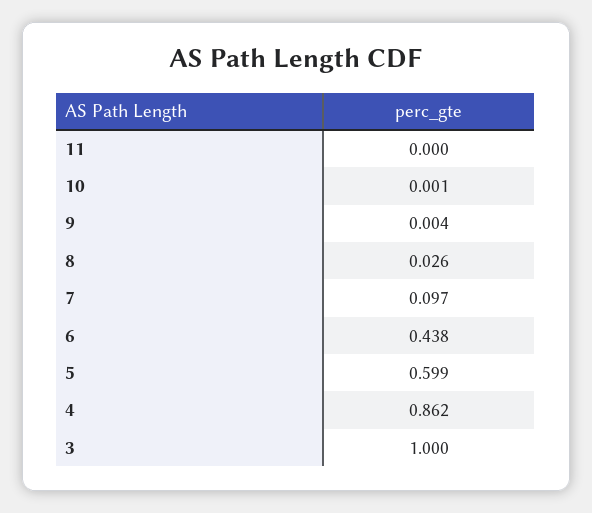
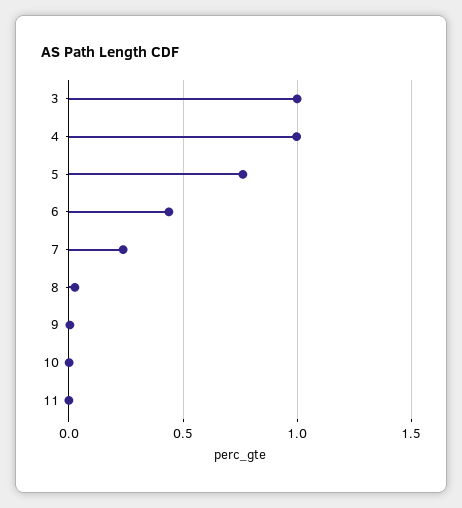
7: 0.097 -> 0.25
5: 0.599 -> 0.75
4: 0.862 -> 1

